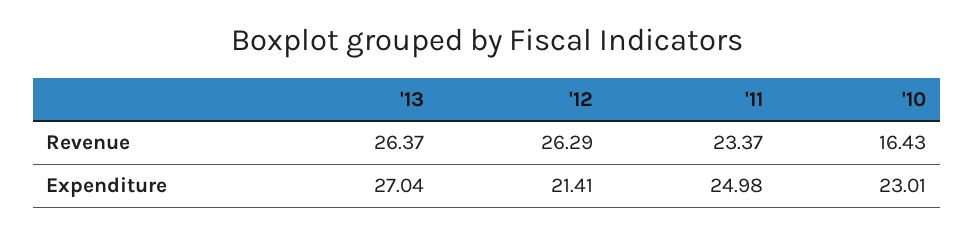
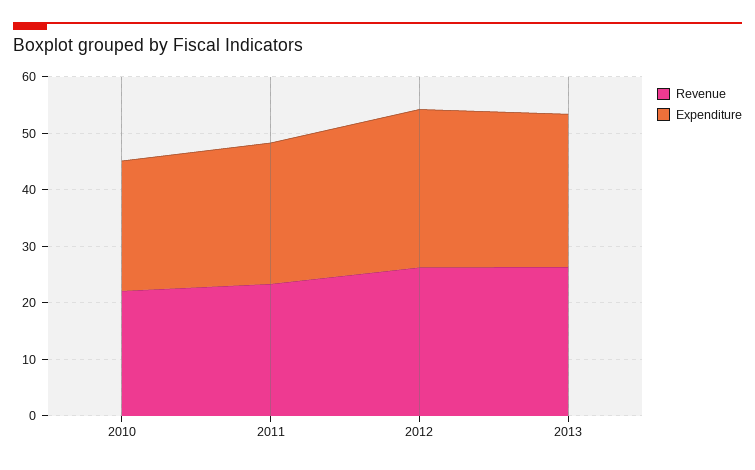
Revenue, '10: 16.43 -> 22
Expenditure, '12: 21.41 -> 28

